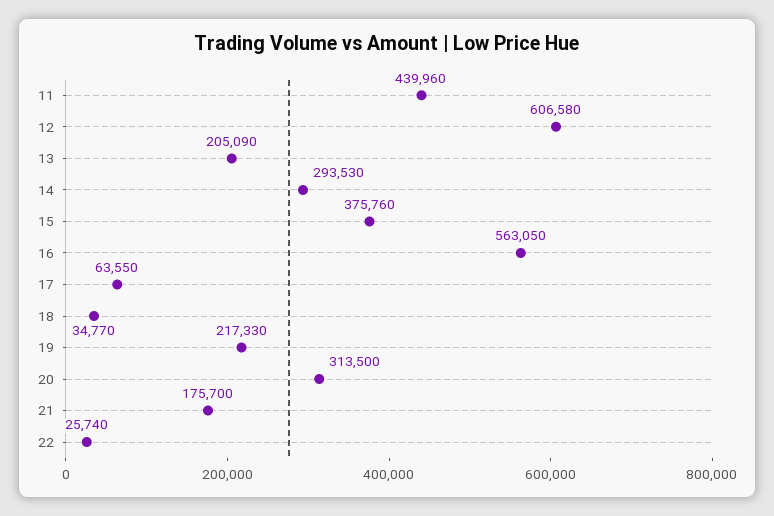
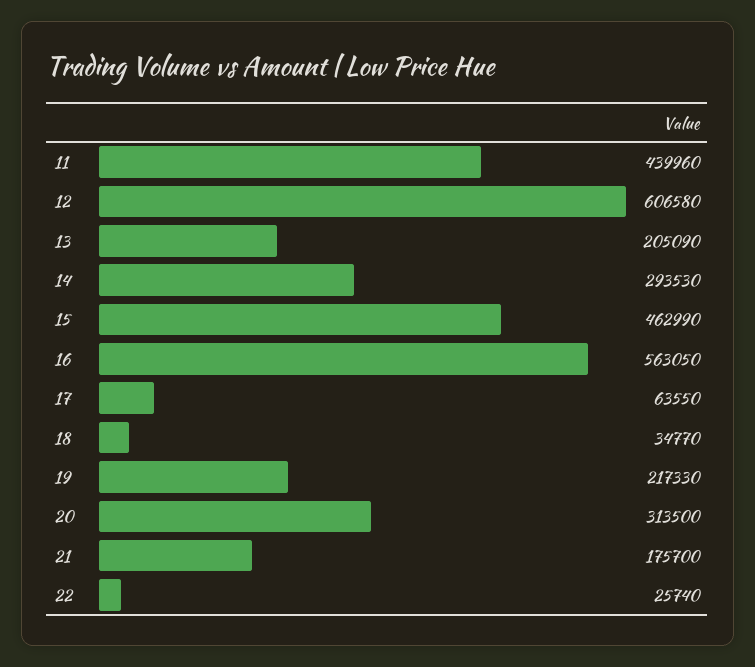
15: 375760 -> 462990

